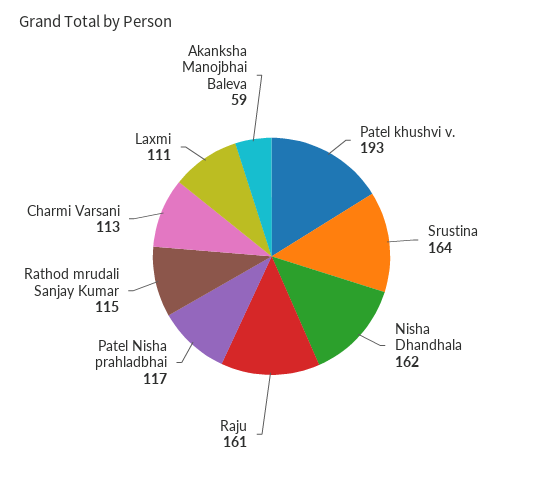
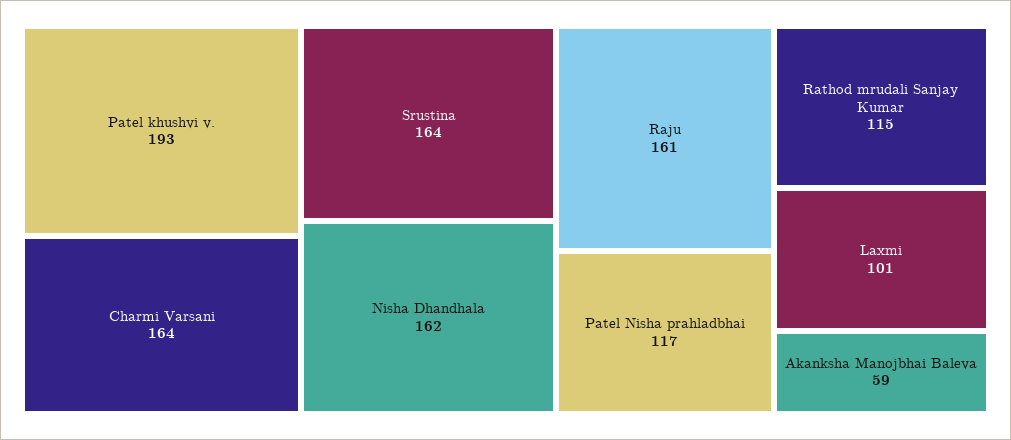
Charmi Varsani: 113 -> 164
Laxmi: 111 -> 101

